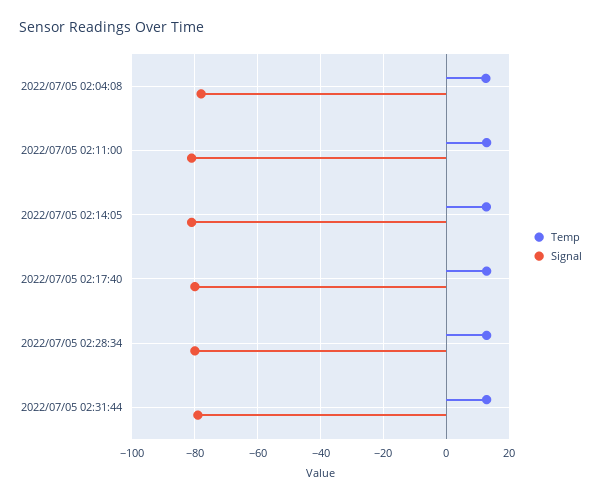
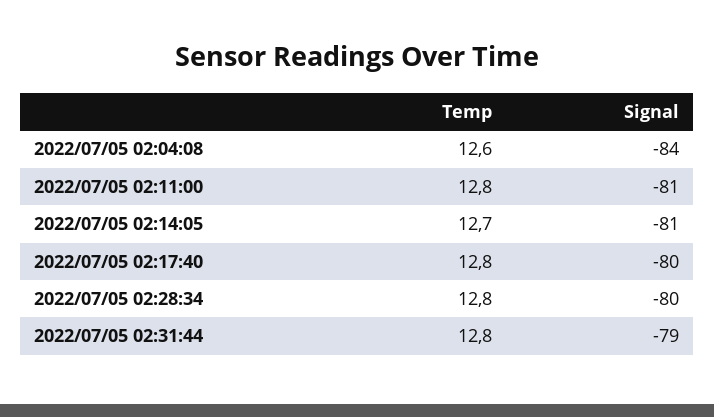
Signal, 2022/07/05 02:04:08: -78 -> -84

